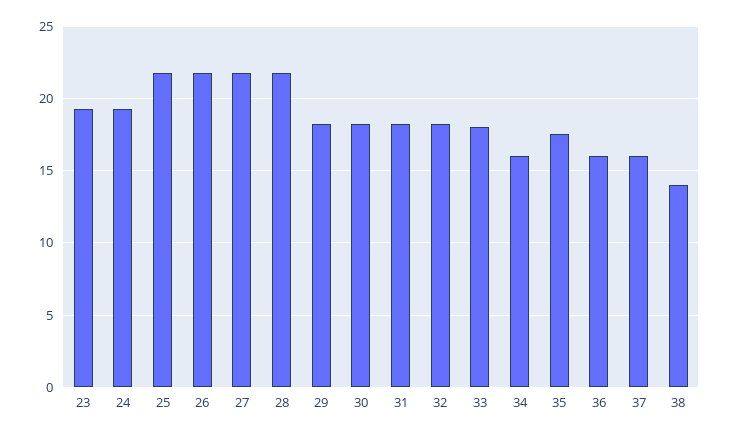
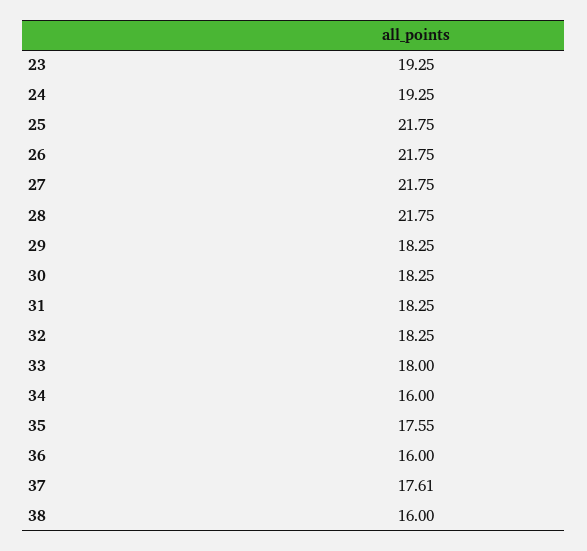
37: 16 -> 17.61
38: 14 -> 16

